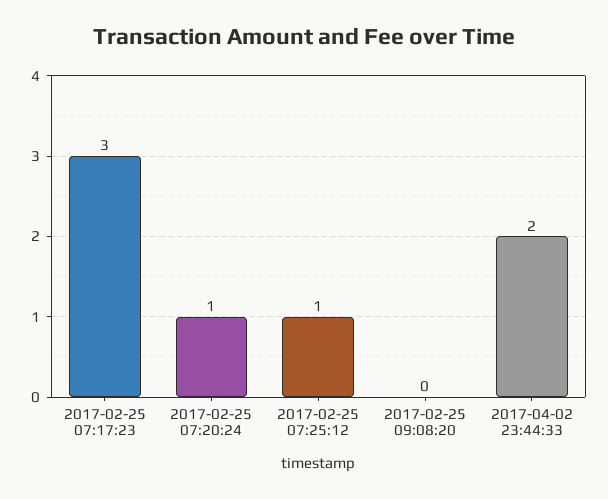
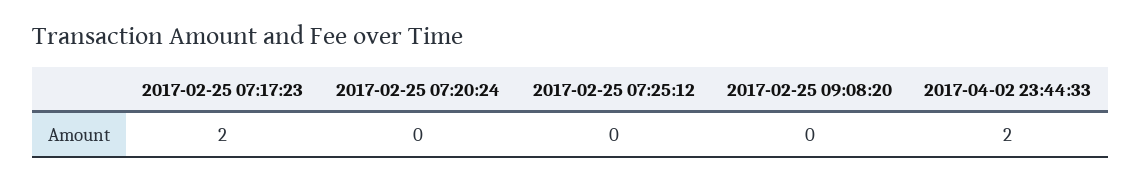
2017-02-25 07:17:23: 3 -> 2
2017-02-25 07:20:24: 1 -> 0
2017-02-25 07:25:12: 1 -> 0

